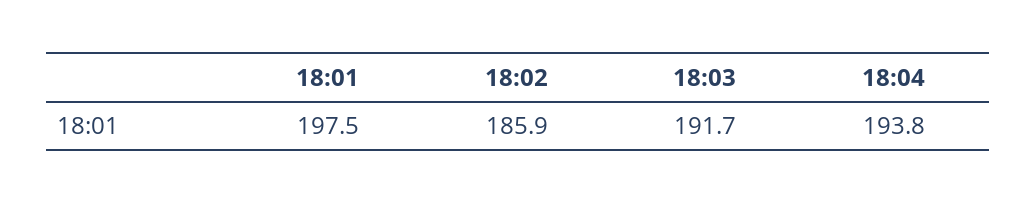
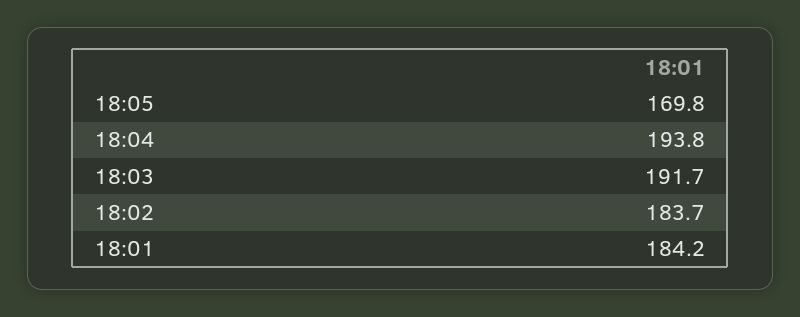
18:01: 197.5 -> 184.2
18:02: 185.9 -> 183.7
18:05: none -> 169.8

